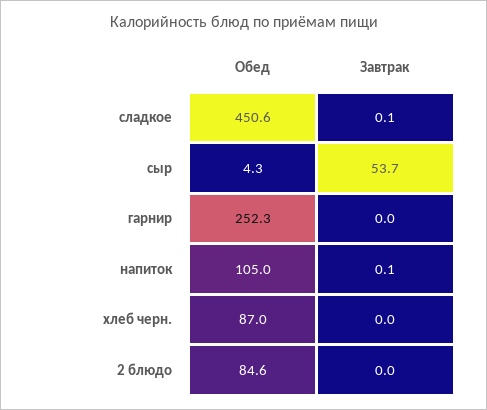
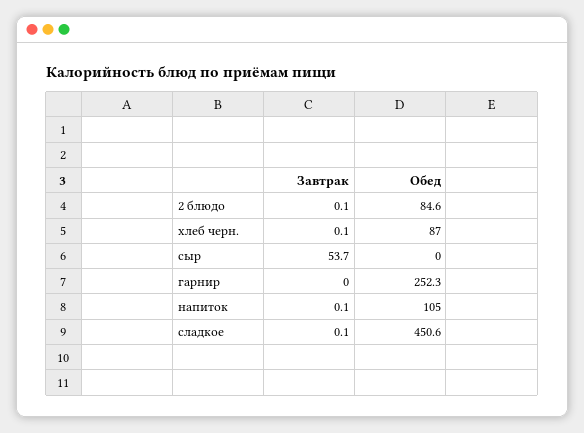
Обед, сыр: 4.3 -> 0
Завтрак, хлеб черн.: 0 -> 0.1
Завтрак, 2 блюдо: 0 -> 0.1

